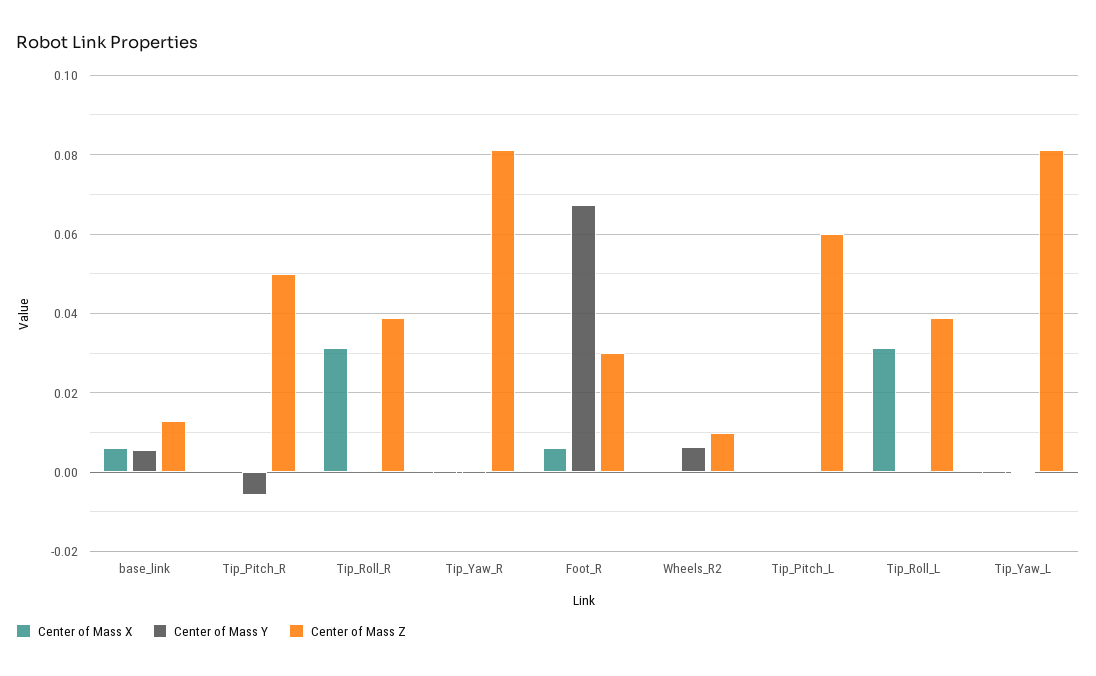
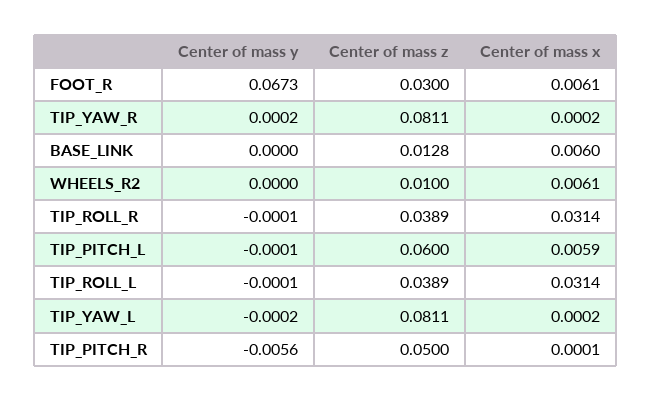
Center of Mass Y, base_link: 0.006 -> 0
Center of Mass X, Wheels_R2: 0 -> 0.0061
Center of Mass Y, Wheels_R2: 0.006 -> 0
Center of Mass X, Tip_Pitch_L: 0 -> 0.0059

